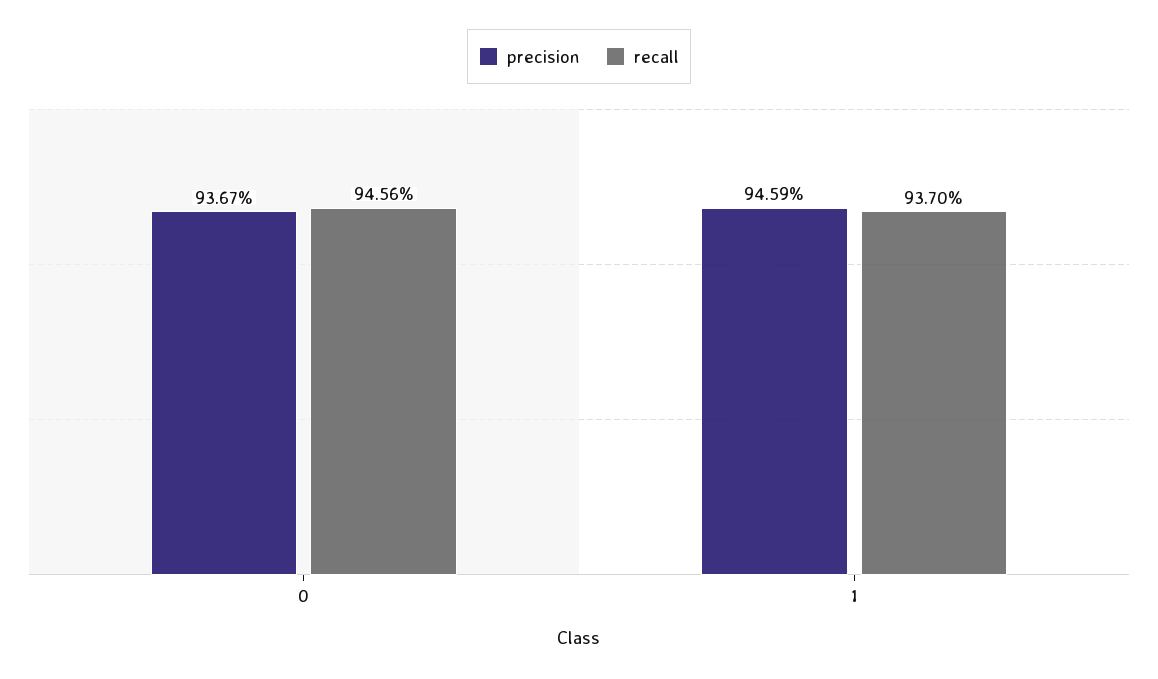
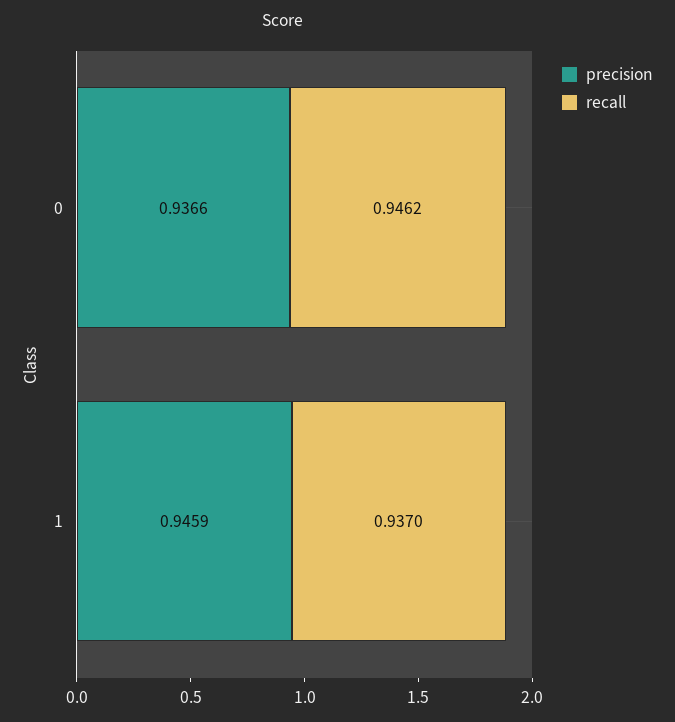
precision, 0: 0.9367 -> 0.9366
recall, 0: 0.9456 -> 0.9462

